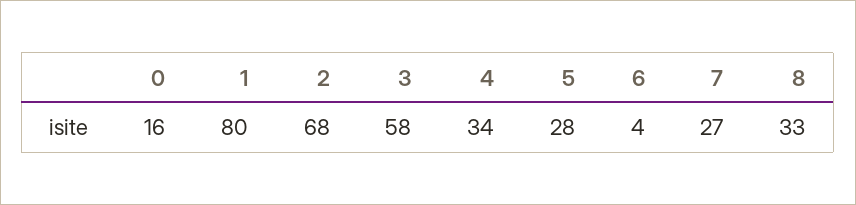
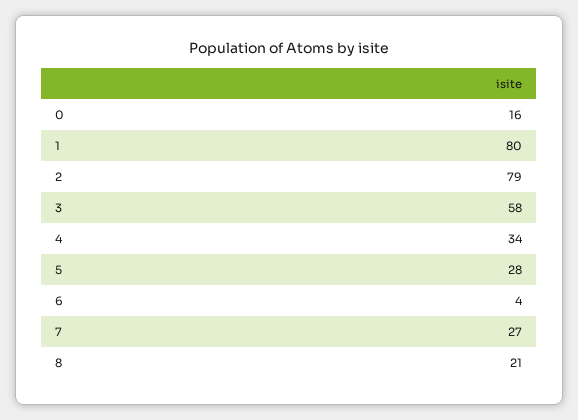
2: 68 -> 79
8: 33 -> 21

